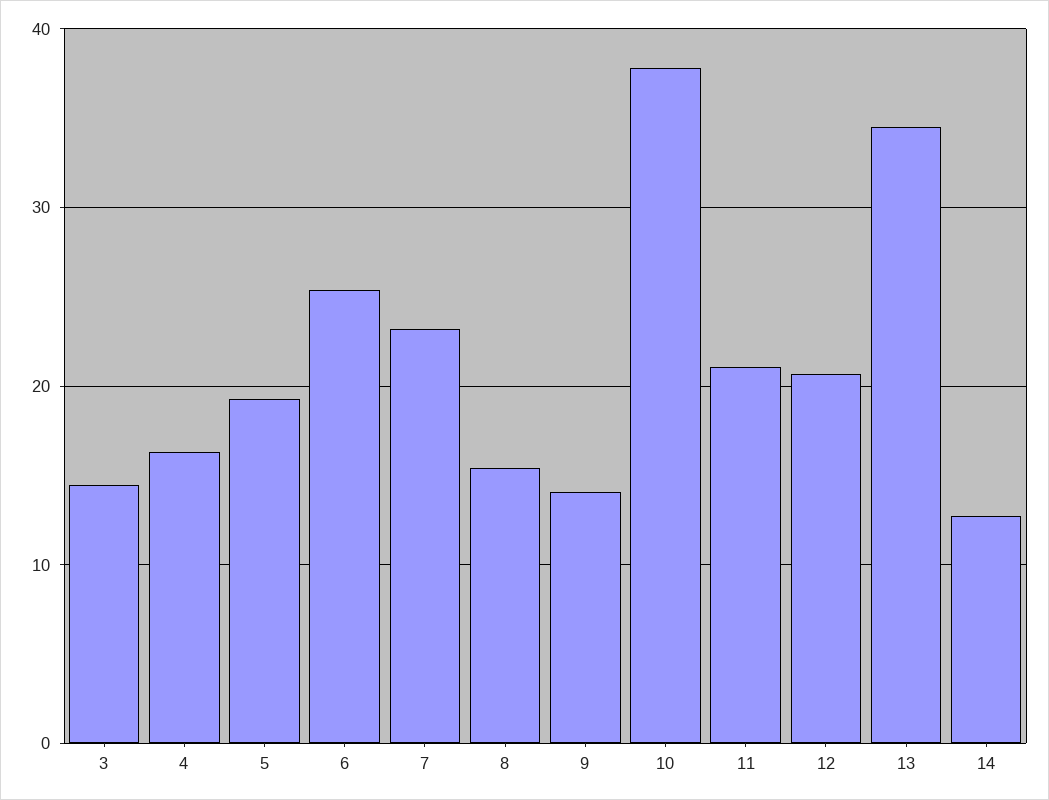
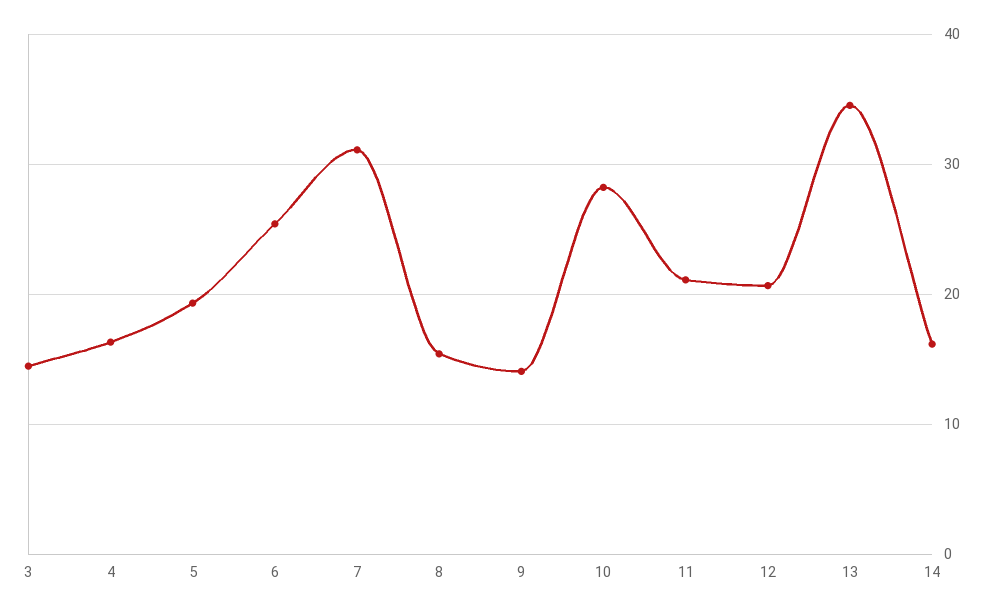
7: 23 -> 31
10: 38 -> 28
14: 13 -> 16

